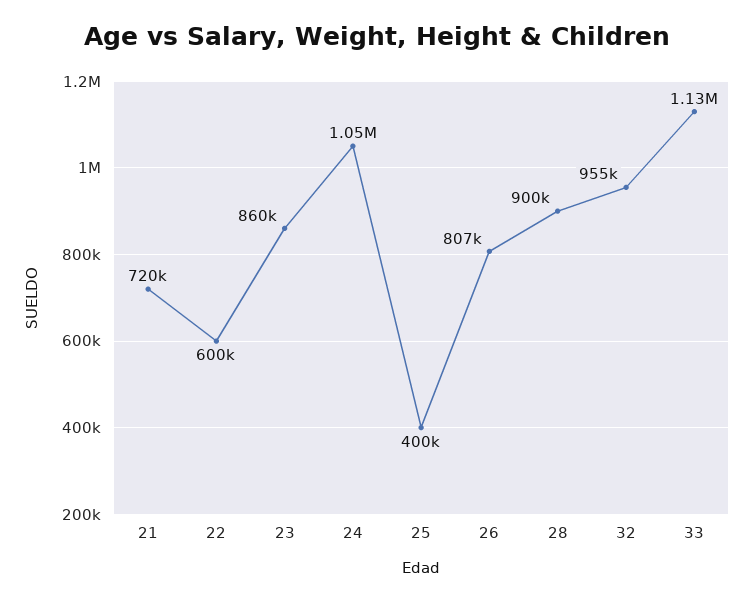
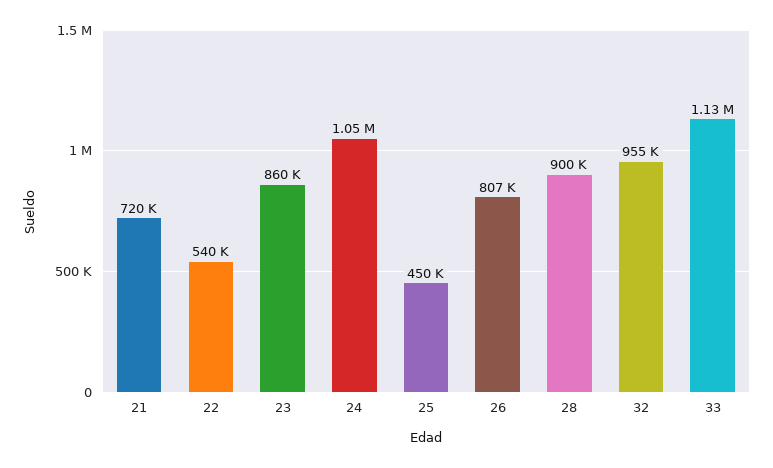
22: 600000 -> 540000
25: 400000 -> 450000

